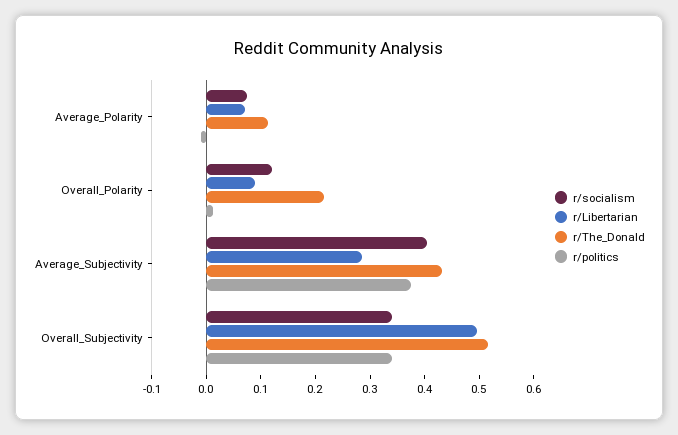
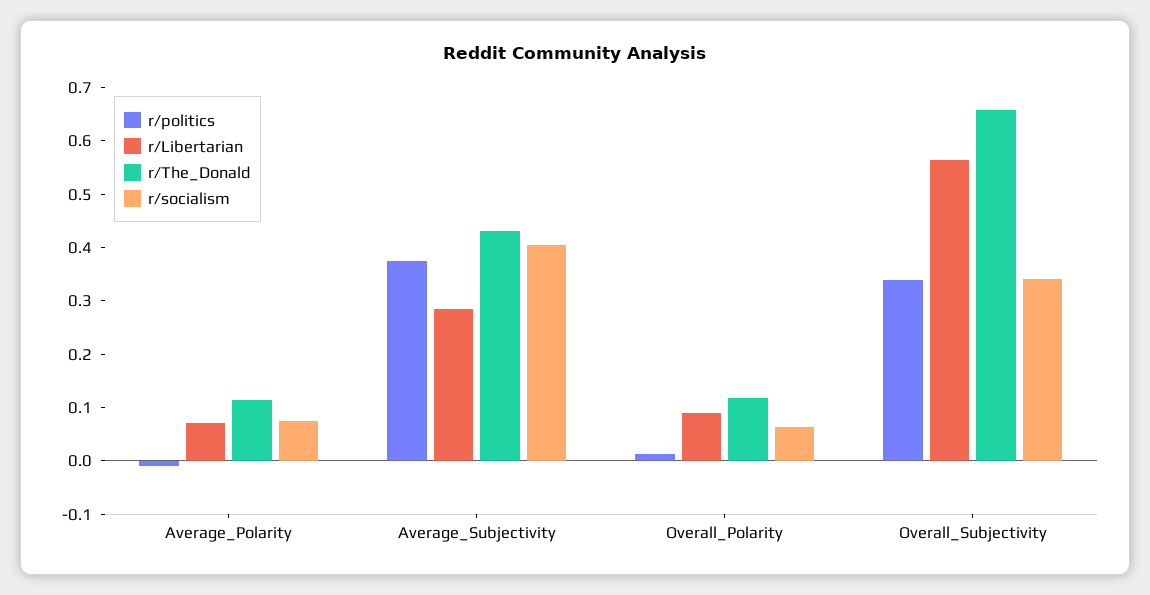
r/socialism, Overall_Polarity: 0.12 -> 0.06
r/The_Donald, Overall_Polarity: 0.22 -> 0.12
r/Libertarian, Overall_Subjectivity: 0.5 -> 0.56
r/The_Donald, Overall_Subjectivity: 0.52 -> 0.66

